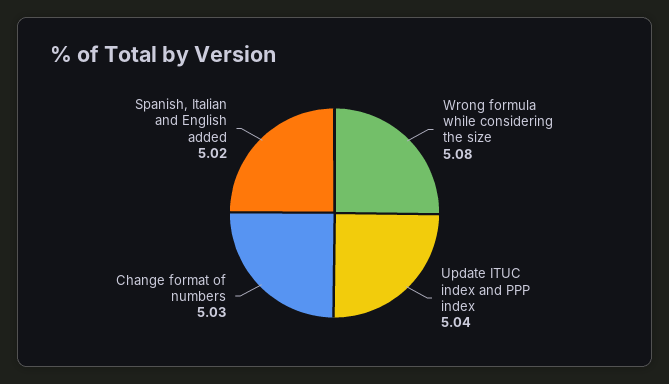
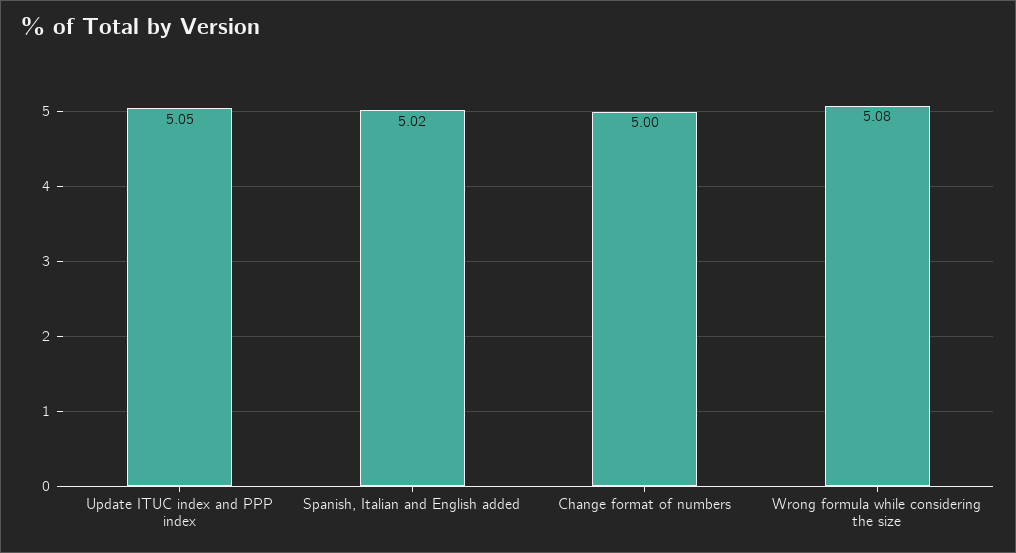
Update ITUC index and PPP index: 5.04 -> 5.05
Change format of numbers: 5.03 -> 5

